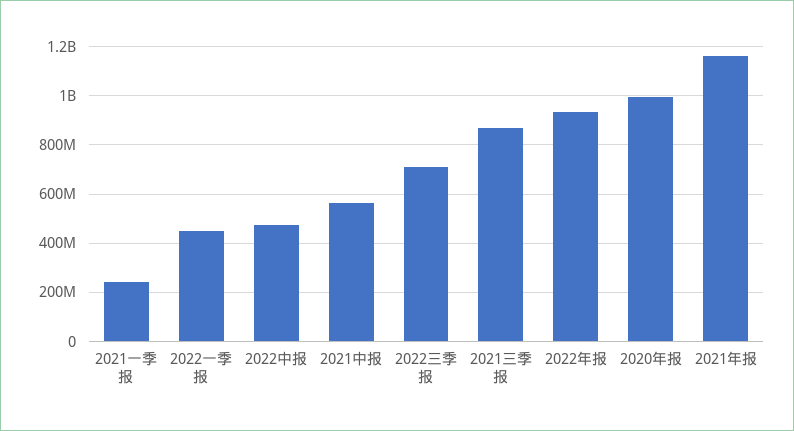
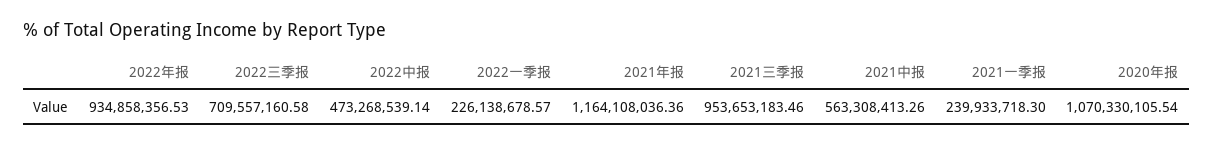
2022一季报: 450000000 -> 226138678.57
2021三季报: 875000000 -> 953653183.46
2020年报: 1000000000 -> 1070330105.54

